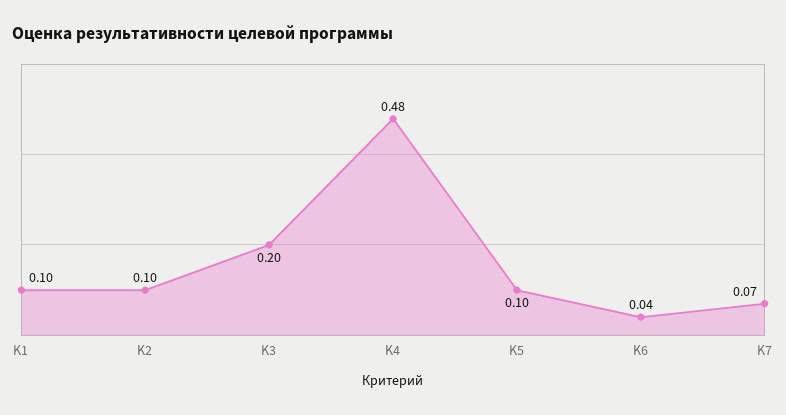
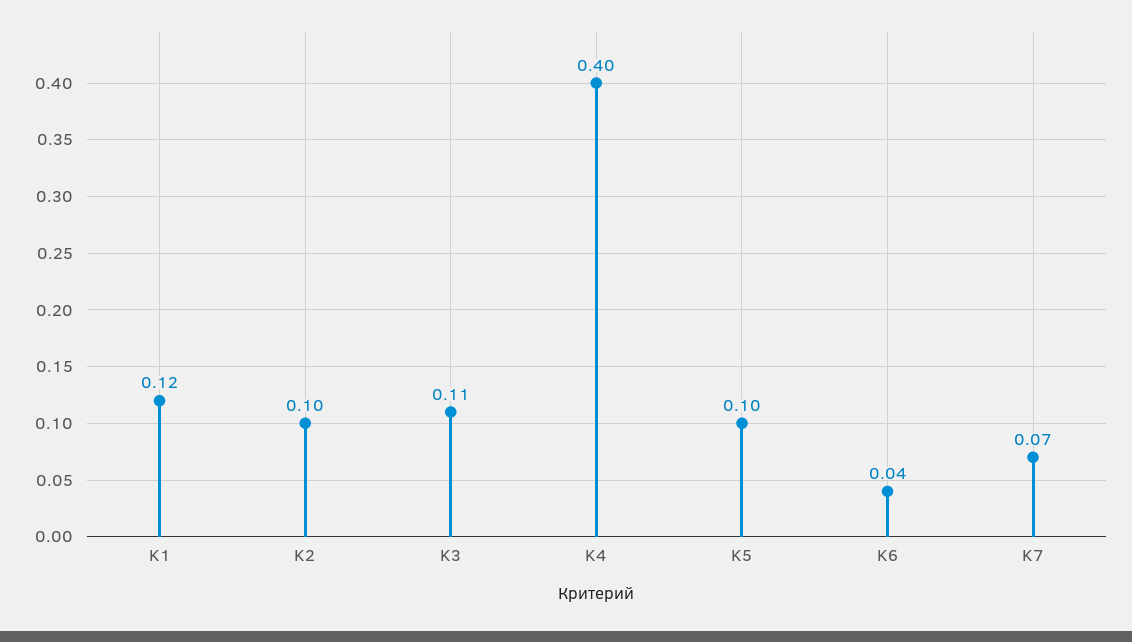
K1: 0.1 -> 0.12
K3: 0.2 -> 0.11
K4: 0.48 -> 0.4

